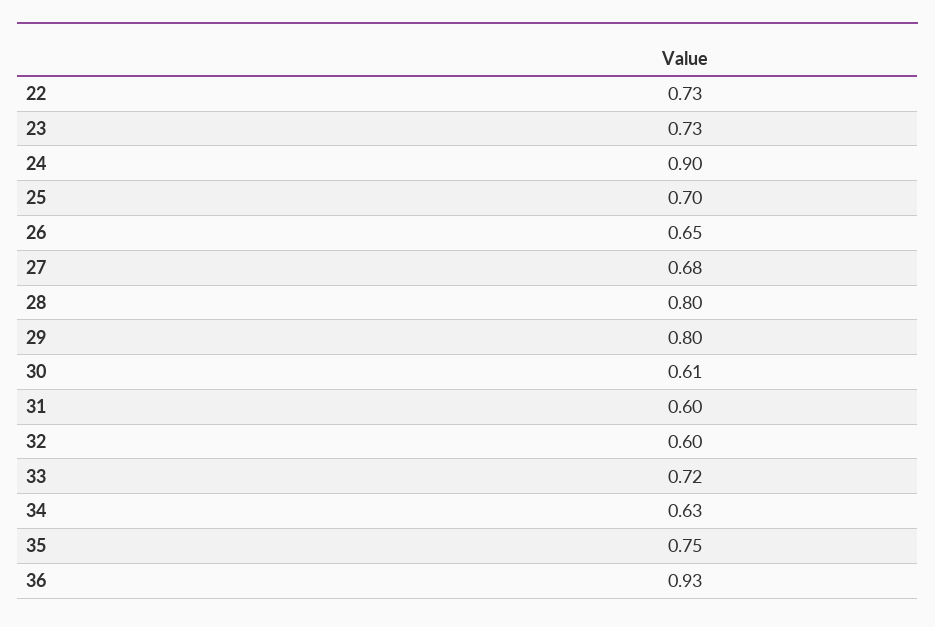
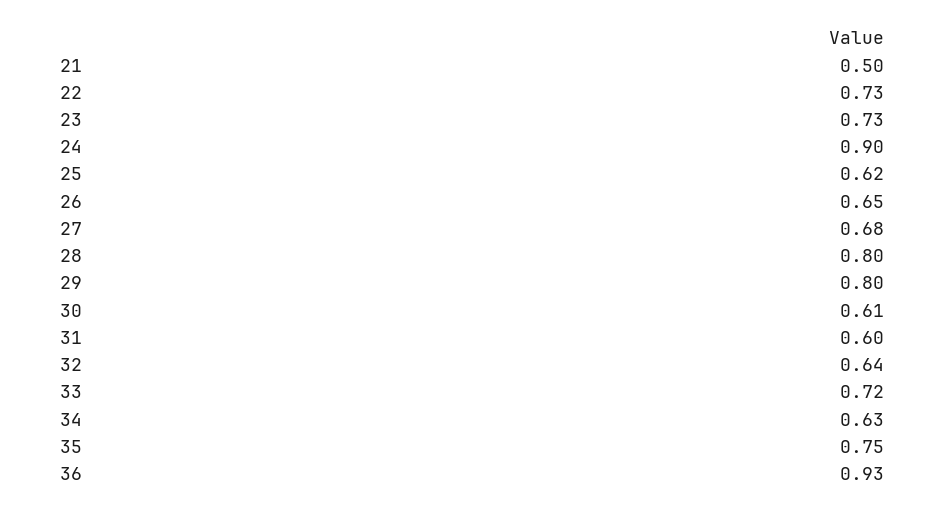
25: 0.7 -> 0.62
32: 0.6 -> 0.64
21: none -> 0.5

